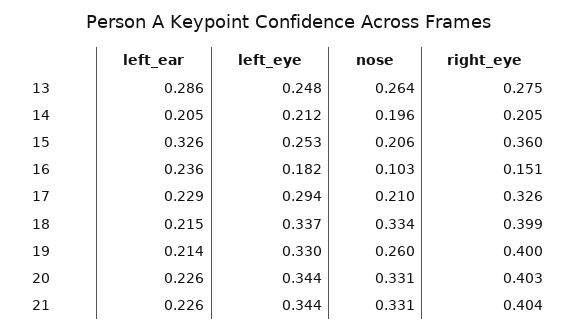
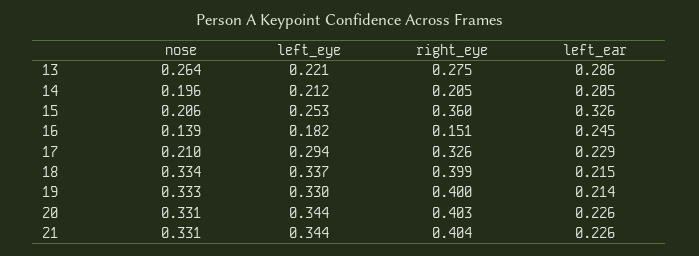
left_eye, 13: 0.248 -> 0.221
left_ear, 16: 0.236 -> 0.245
nose, 16: 0.103 -> 0.139
nose, 19: 0.26 -> 0.333

